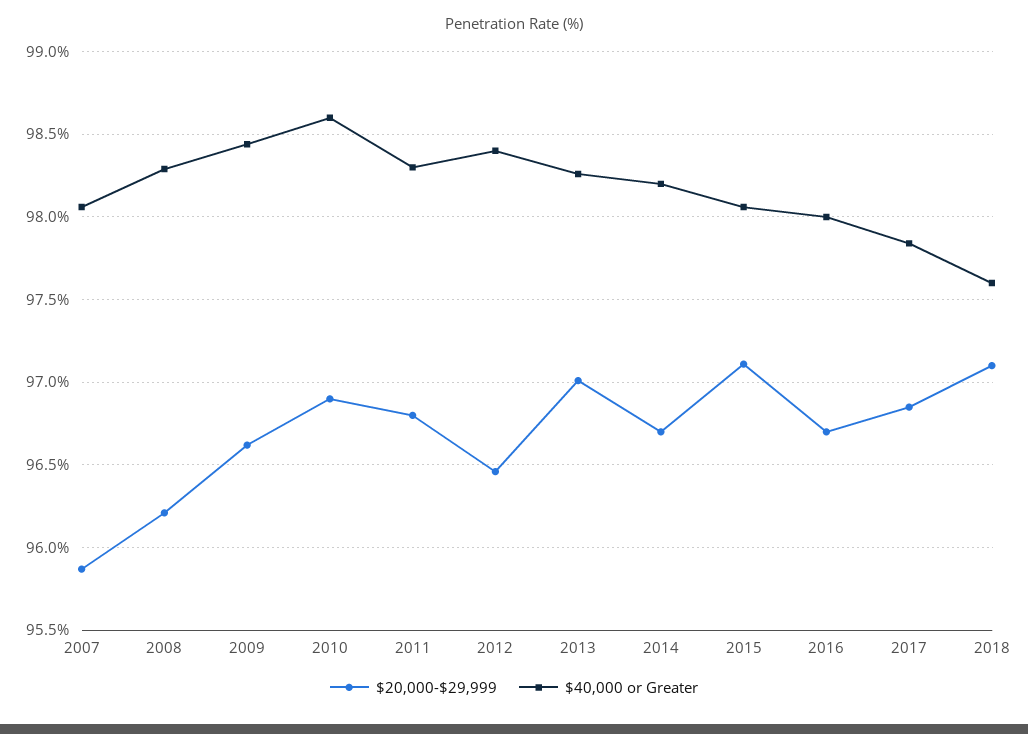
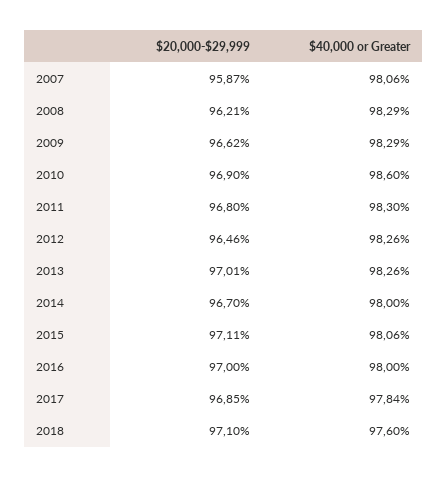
$40,000 or Greater, 2009: 98.45 -> 98.29
$40,000 or Greater, 2012: 98.4 -> 98.26
$40,000 or Greater, 2014: 98.2 -> 98
$20,000-$29,999, 2016: 96.7 -> 97

